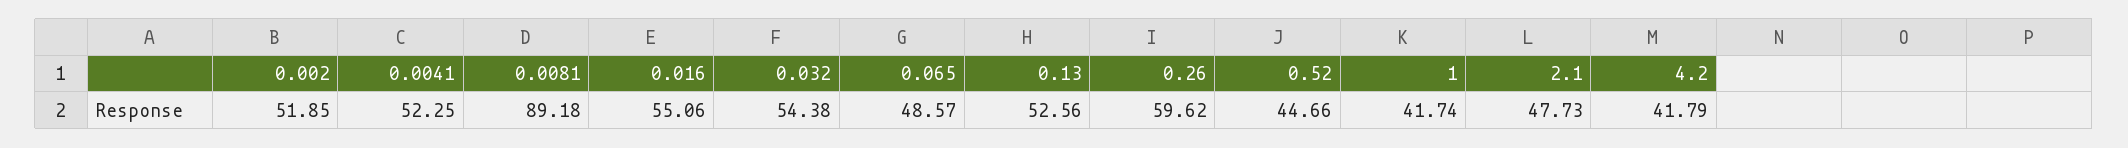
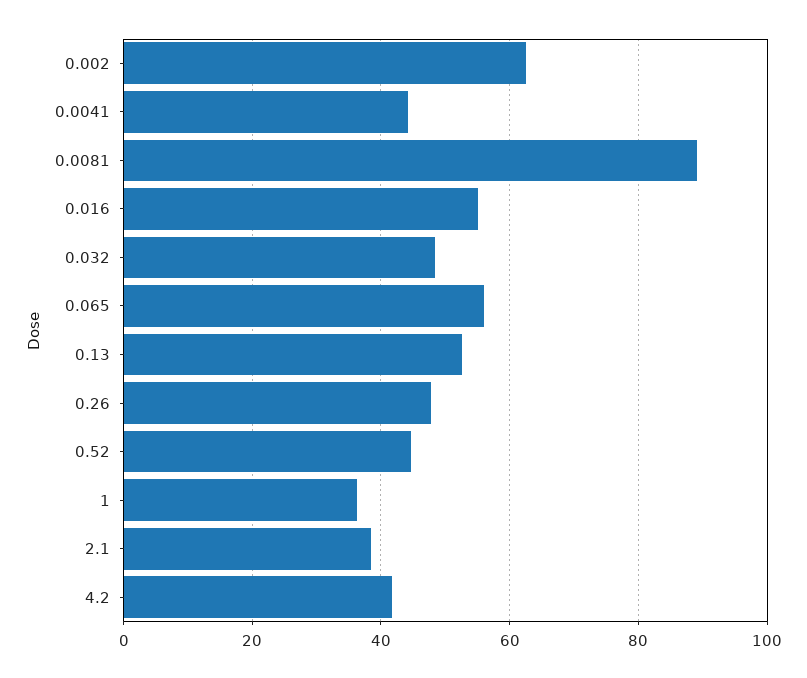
0.002: 51.85 -> 62
0.0041: 52.25 -> 44
0.032: 54.38 -> 48
0.065: 48.57 -> 56
0.26: 59.62 -> 48
1: 41.74 -> 36
2.1: 47.73 -> 38

